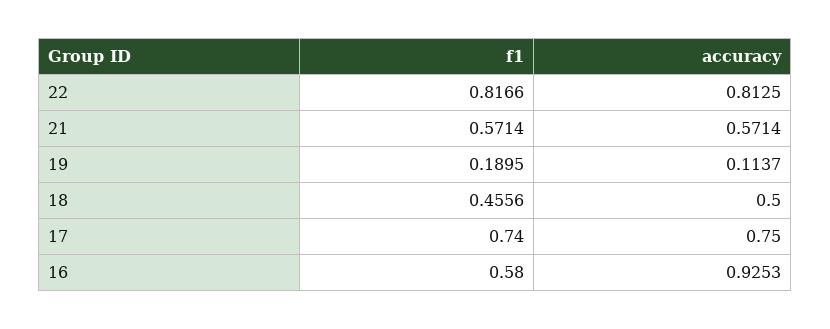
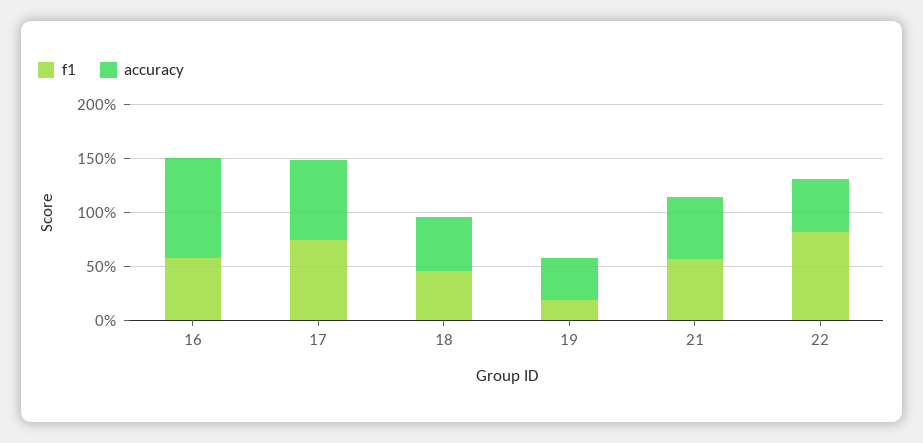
accuracy, 22: 0.8125 -> 0.5
accuracy, 19: 0.1137 -> 0.4

